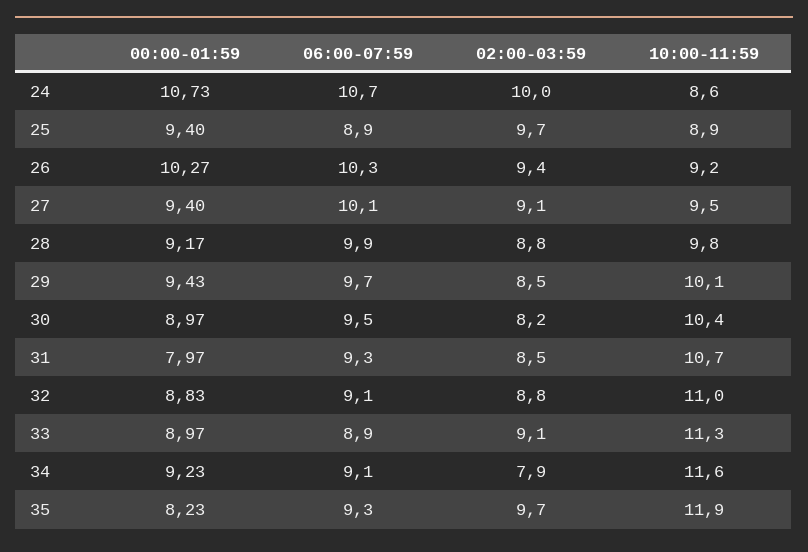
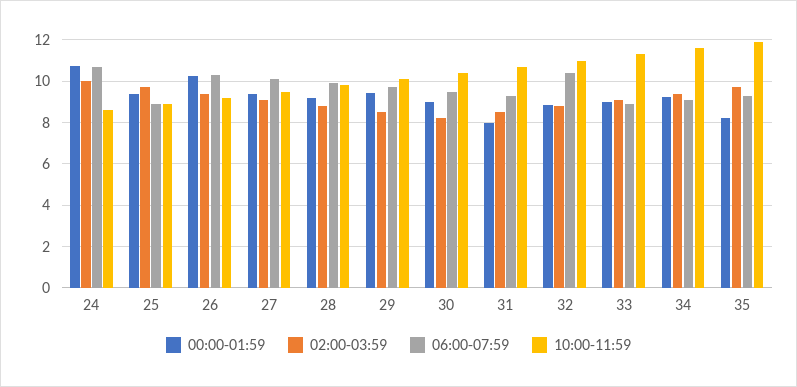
06:00-07:59, 32: 9.1 -> 10.5
02:00-03:59, 34: 7.9 -> 9.5

